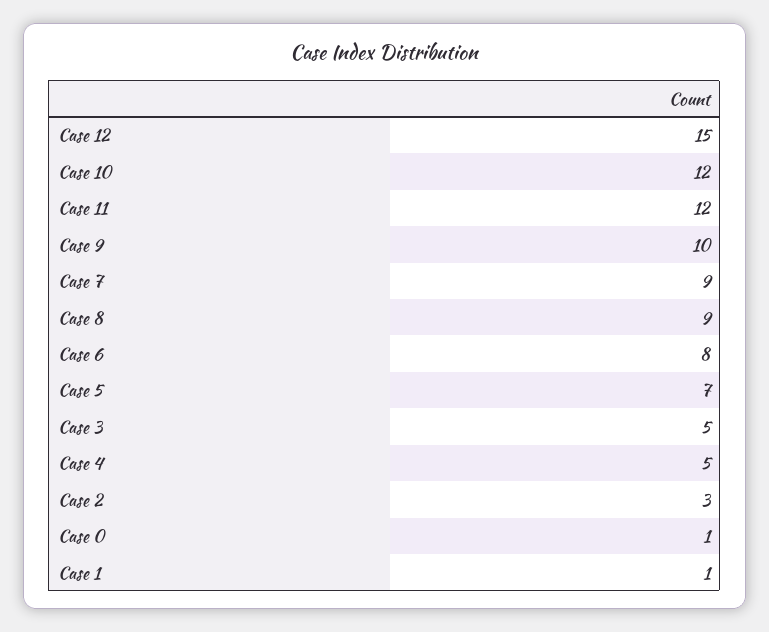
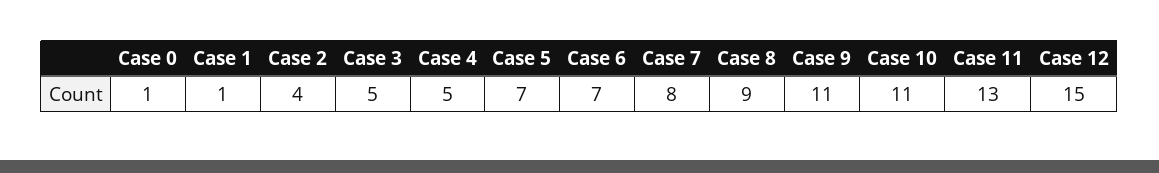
Case 10: 12 -> 11
Case 11: 12 -> 13
Case 9: 10 -> 11
Case 7: 9 -> 8
Case 6: 8 -> 7
Case 2: 3 -> 4

